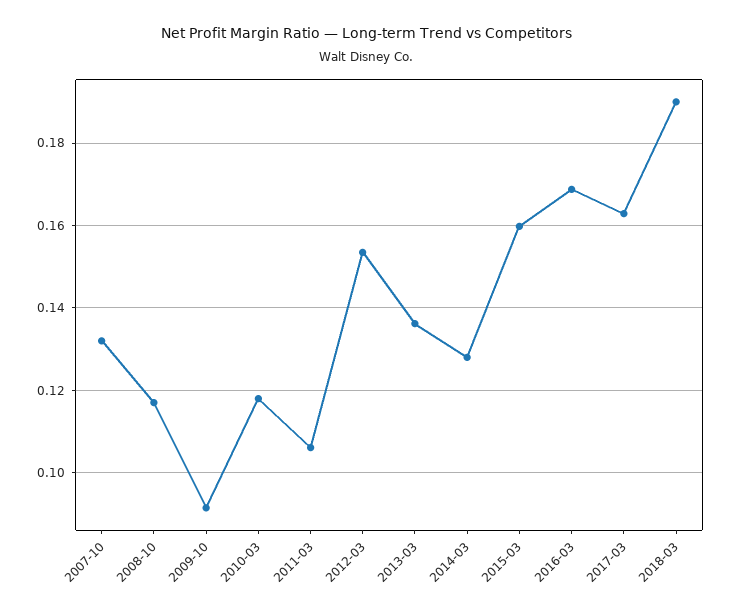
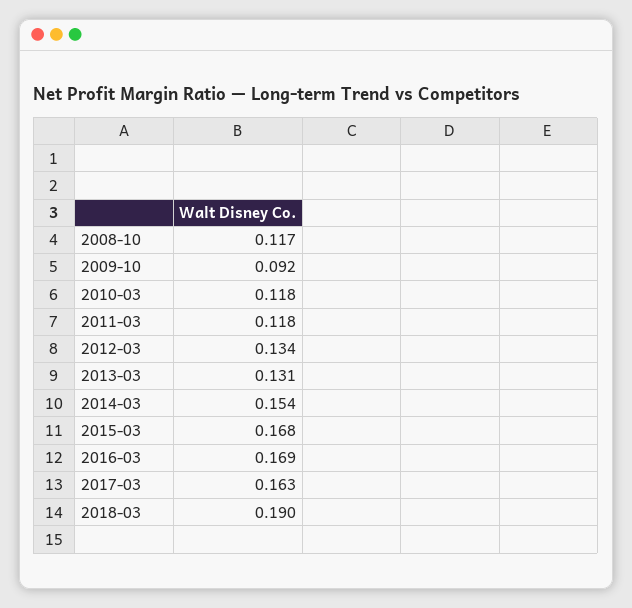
2007-10: 0.132 -> none
2011-03: 0.106 -> 0.118
2012-03: 0.154 -> 0.134
2013-03: 0.136 -> 0.131
2014-03: 0.128 -> 0.154
2015-03: 0.16 -> 0.168

